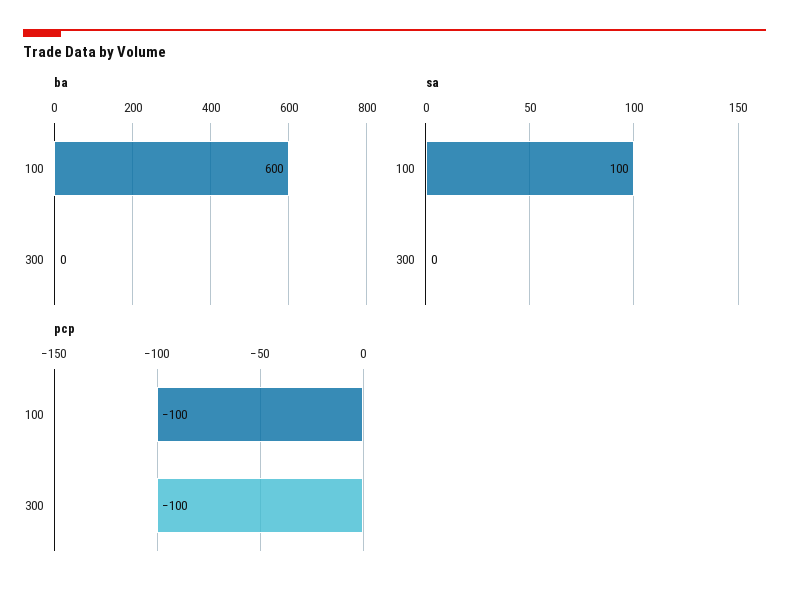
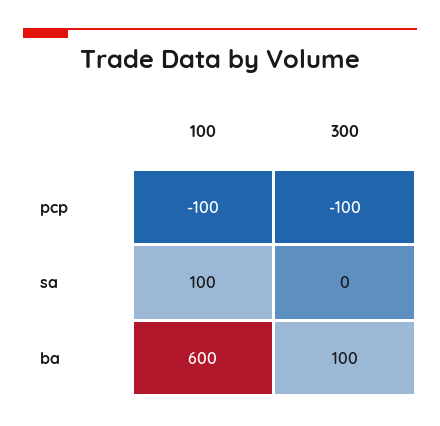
ba, 300: 0 -> 100

